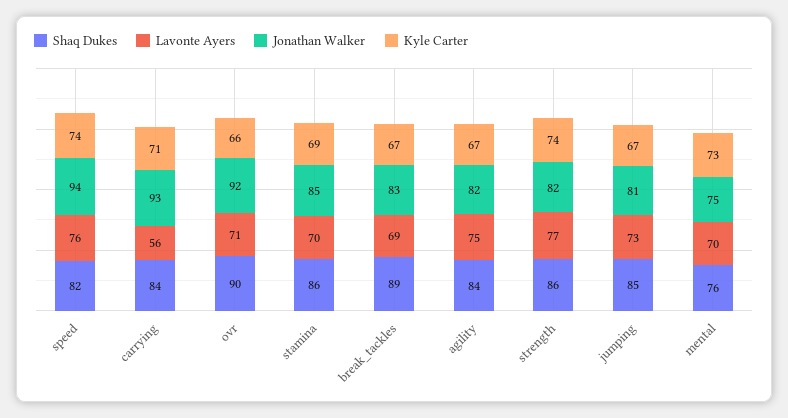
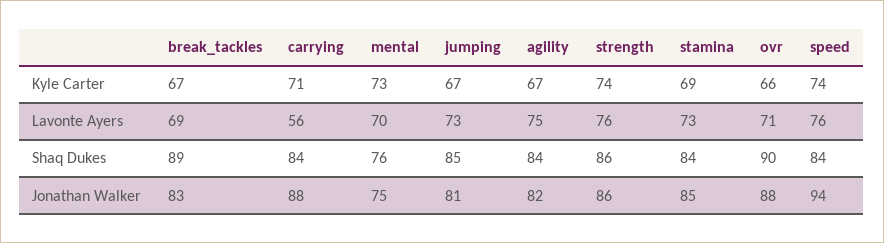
Shaq Dukes, speed: 82 -> 84
Jonathan Walker, carrying: 93 -> 88
Jonathan Walker, ovr: 92 -> 88
Shaq Dukes, stamina: 86 -> 84
Lavonte Ayers, stamina: 70 -> 73
Lavonte Ayers, strength: 77 -> 76
Jonathan Walker, strength: 82 -> 86

